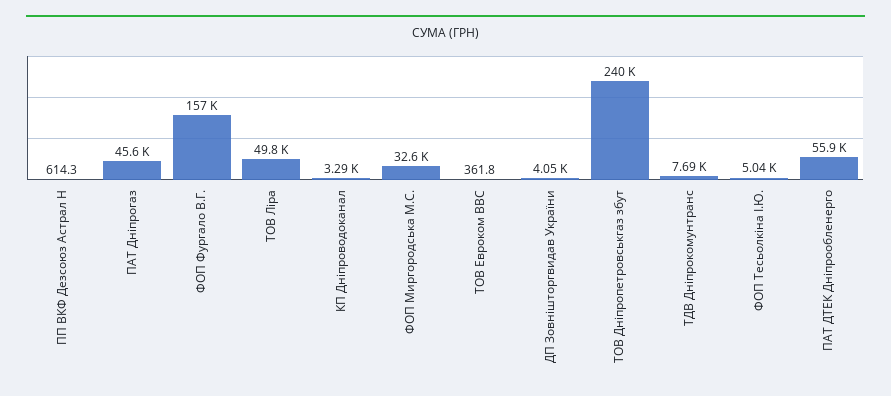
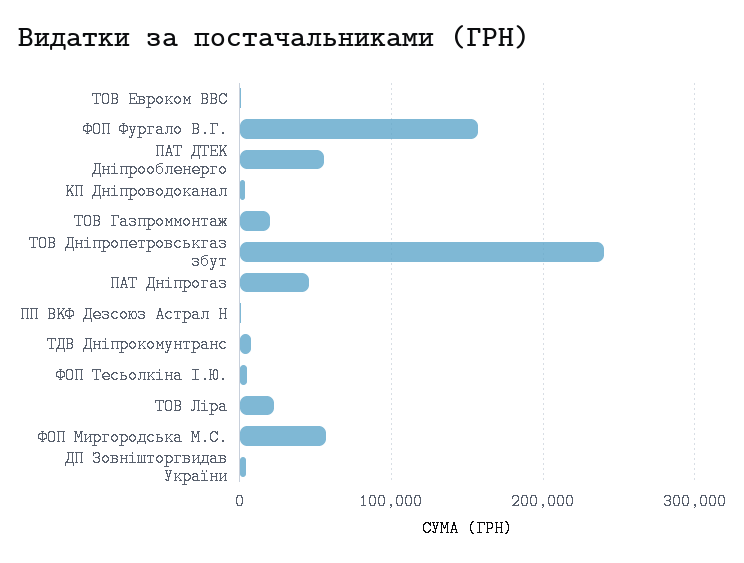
ТОВ Ліра: 49800 -> 20000
ФОП Миргородська М.С.: 32600 -> 60000
ТОВ Газпроммонтаж: none -> 20000

